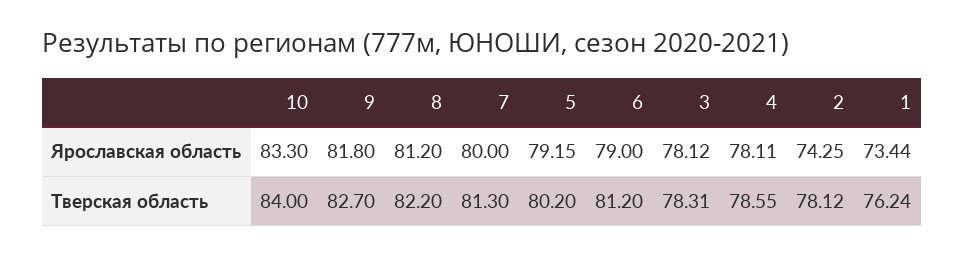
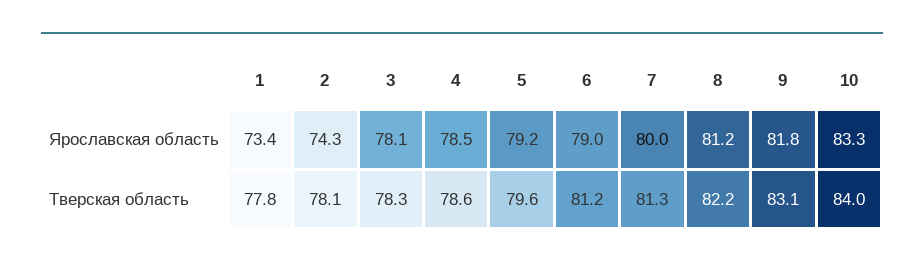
4, Ярославская область: 78.11 -> 78.5
9, Тверская область: 82.7 -> 83.1
5, Тверская область: 80.2 -> 79.6
1, Тверская область: 76.24 -> 77.8

